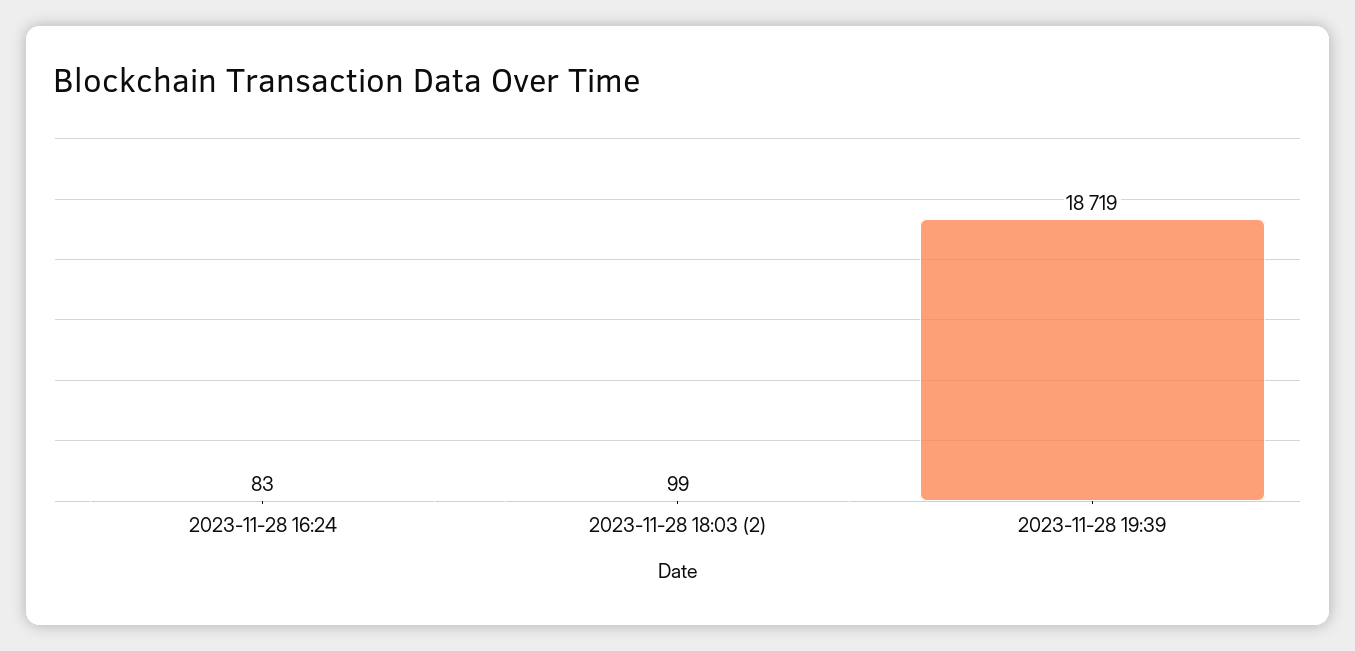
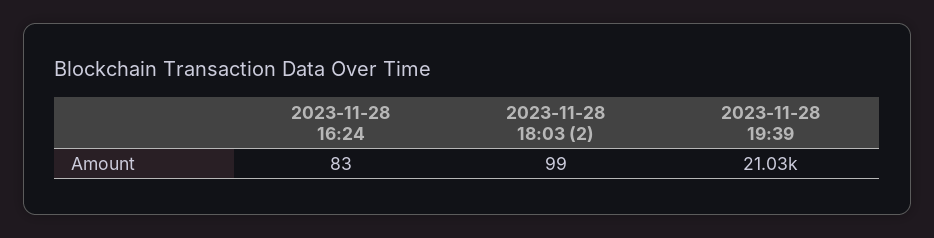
2023-11-28 19:39: 18719 -> 21030

